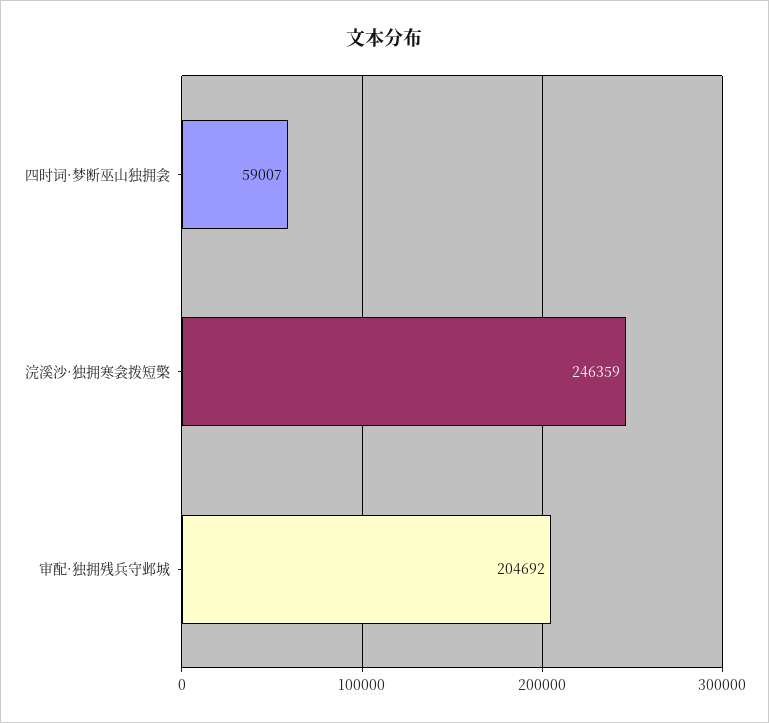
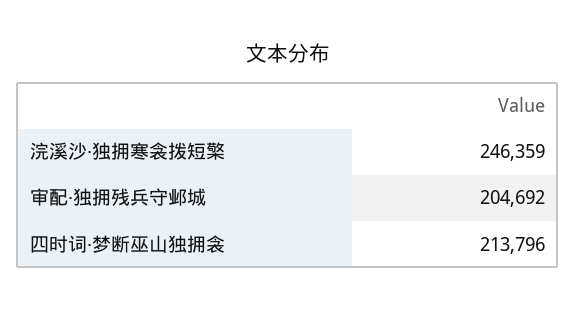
四时词·梦断巫山独拥衾: 59007 -> 213796

